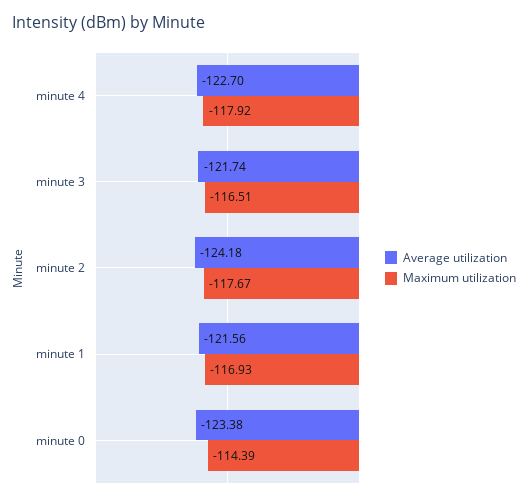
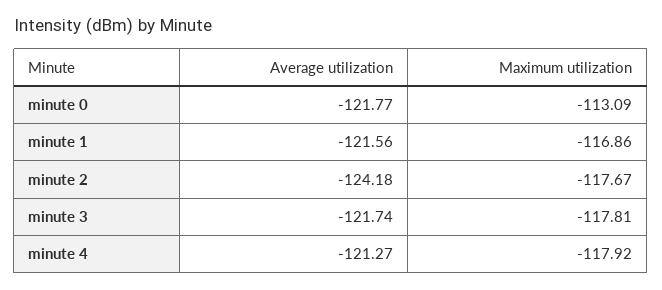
Average utilization, minute 4: -122.7 -> -121.27
Maximum utilization, minute 3: -116.51 -> -117.81
Maximum utilization, minute 1: -116.93 -> -116.86
Average utilization, minute 0: -123.38 -> -121.77
Maximum utilization, minute 0: -114.39 -> -113.09

